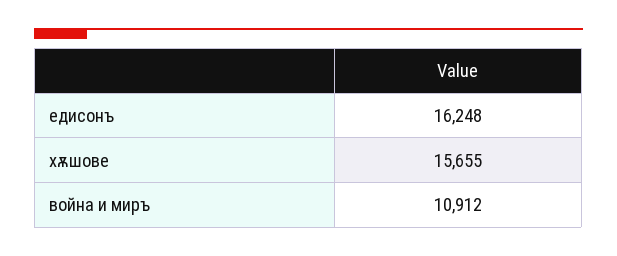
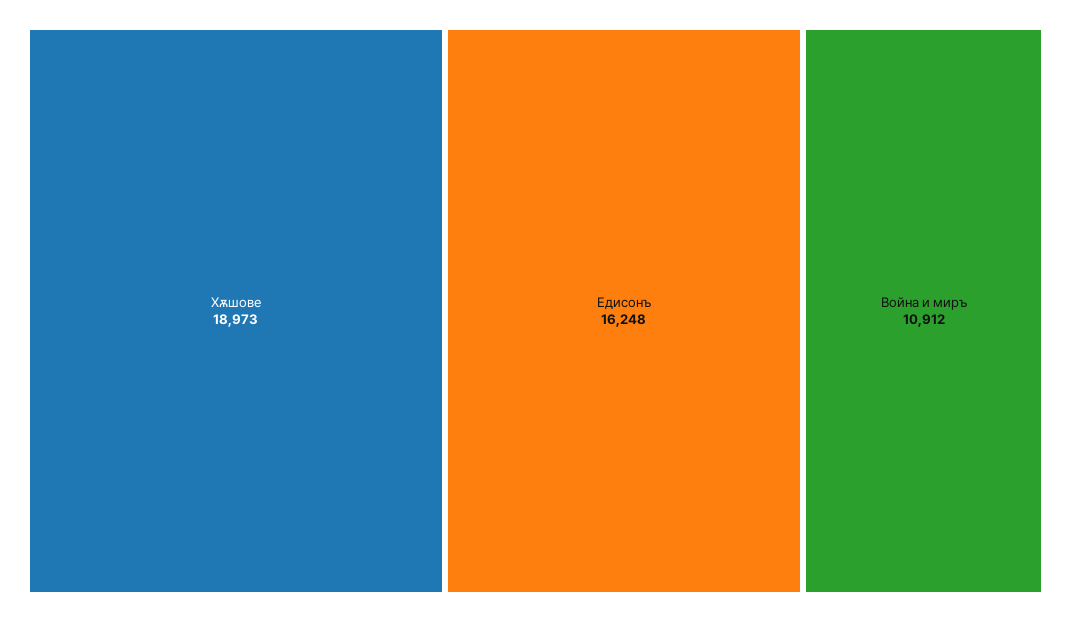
хѫшове: 15655 -> 18973

